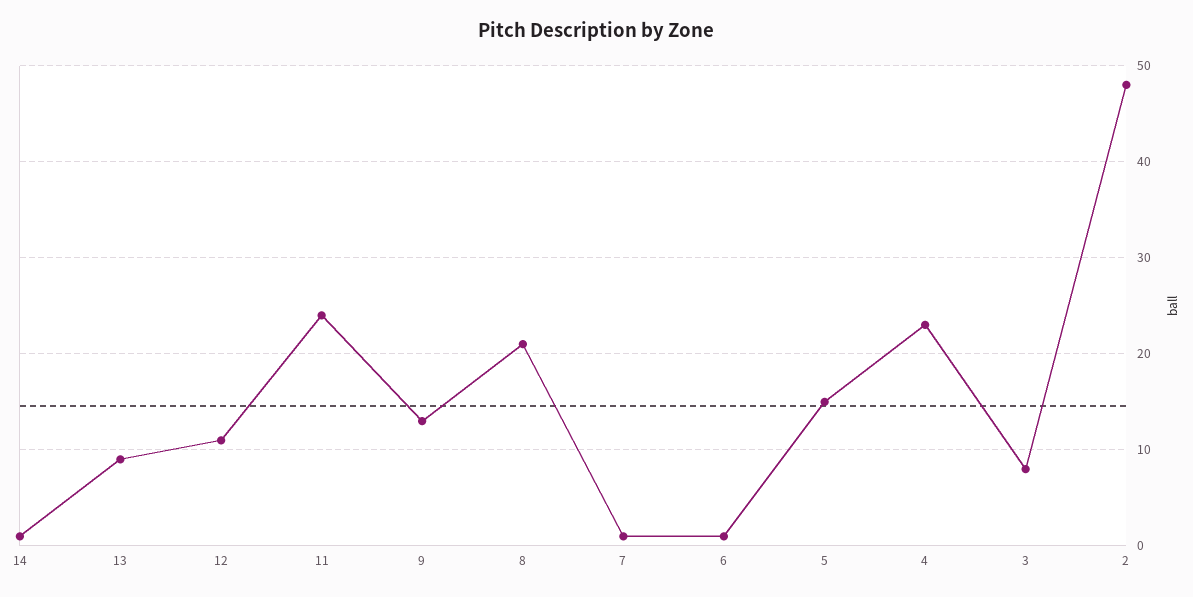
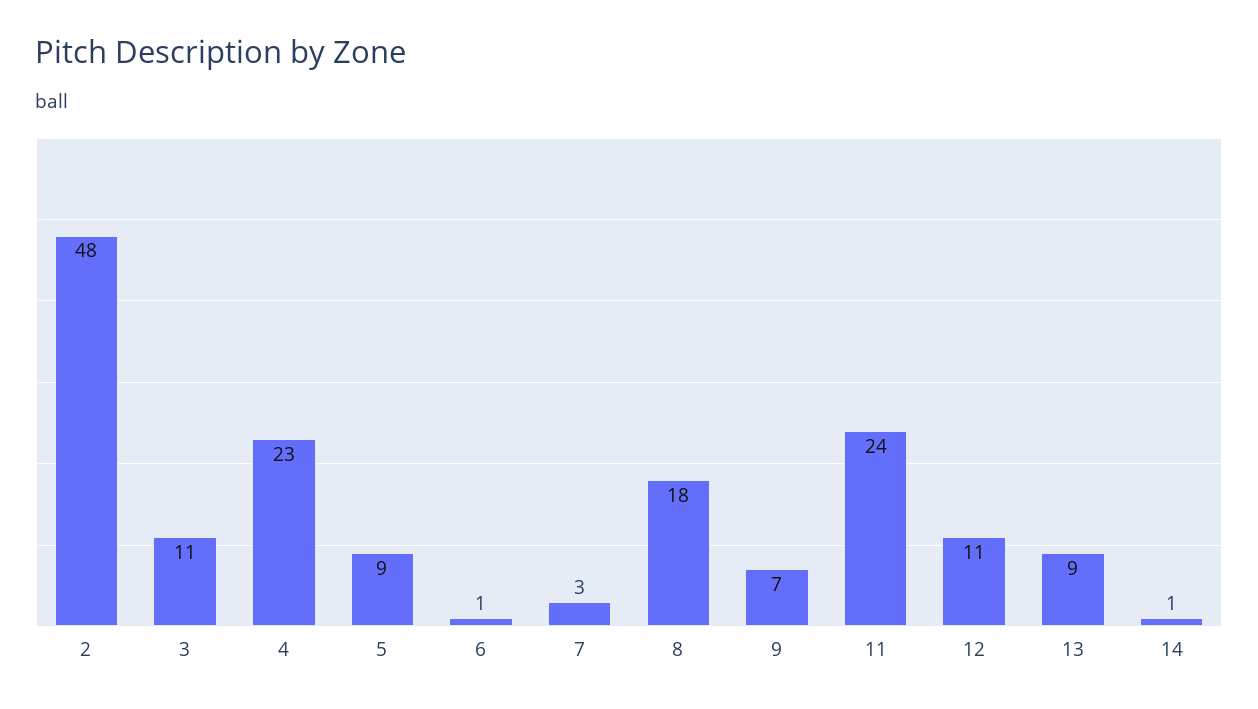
9: 13 -> 7
8: 21 -> 18
7: 1 -> 3
5: 15 -> 9
3: 8 -> 11

